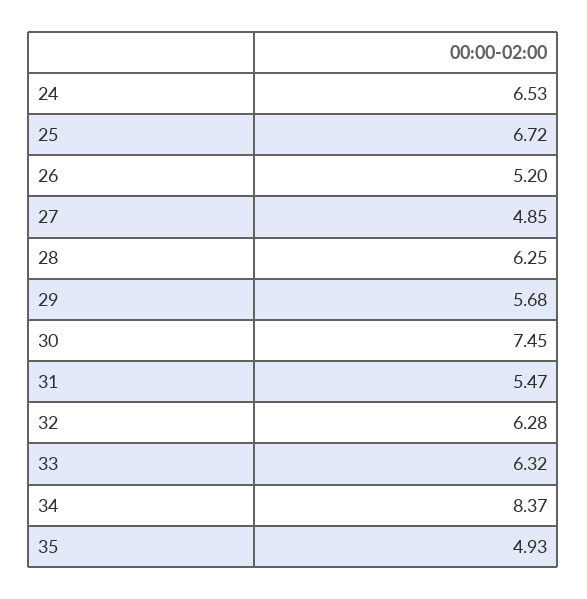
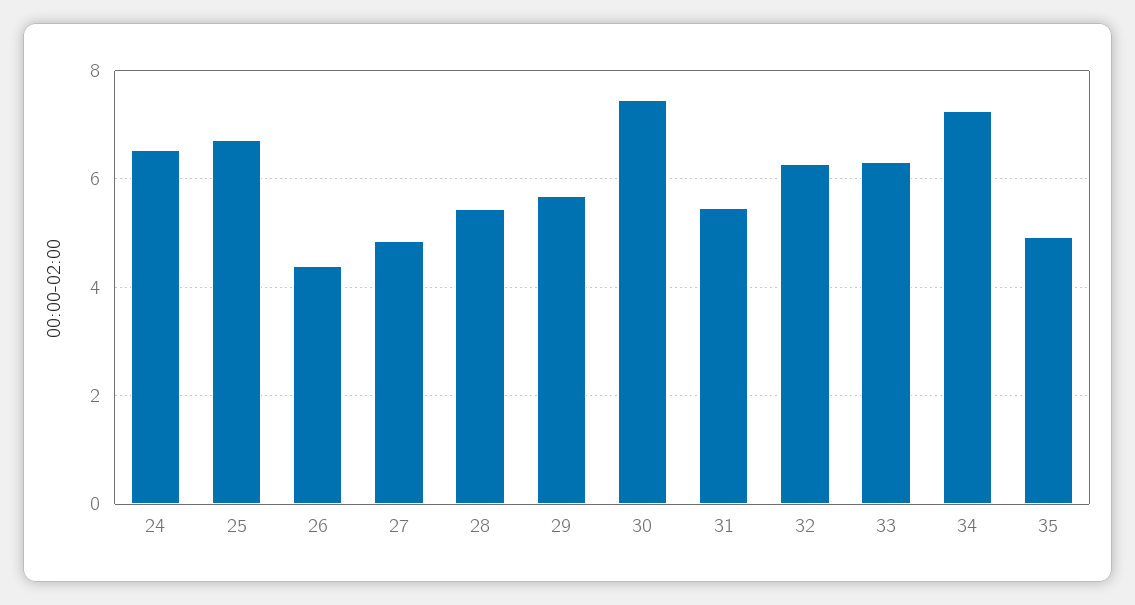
26: 5.2 -> 4.4
28: 6.25 -> 5.4
34: 8.37 -> 7.2

